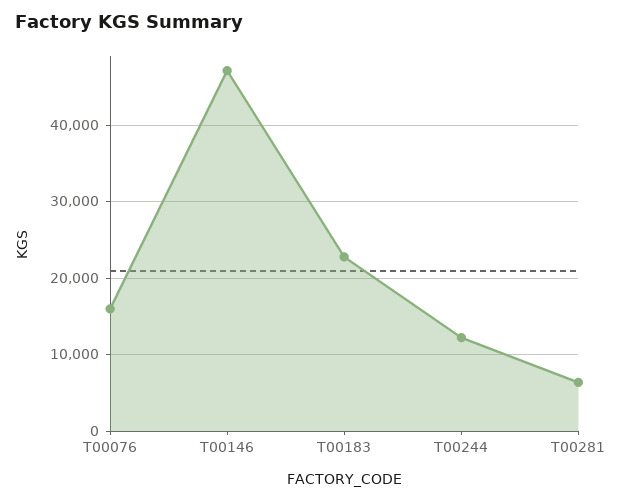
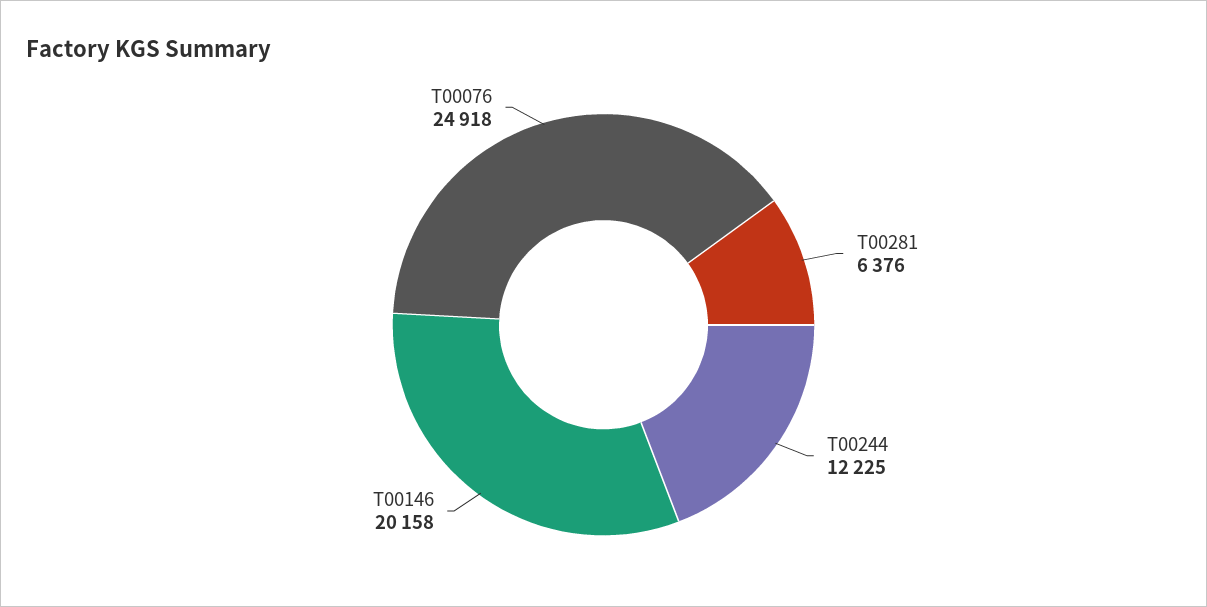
T00076: 16000 -> 24918
T00146: 47000 -> 20158
T00183: 23000 -> none

